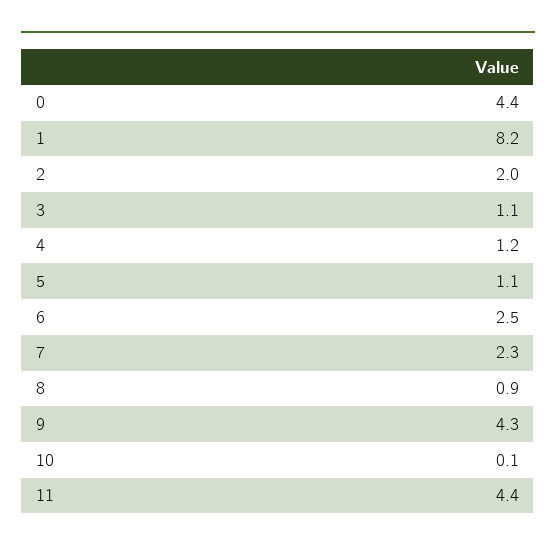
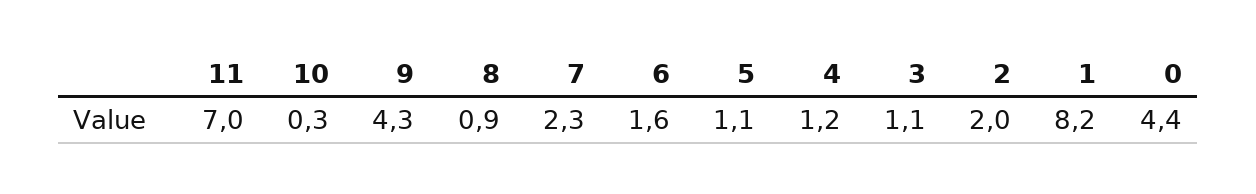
6: 2.5 -> 1.6
10: 0.1 -> 0.3
11: 4.4 -> 7

